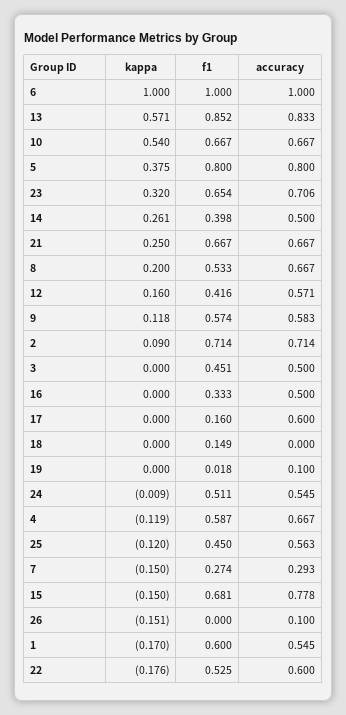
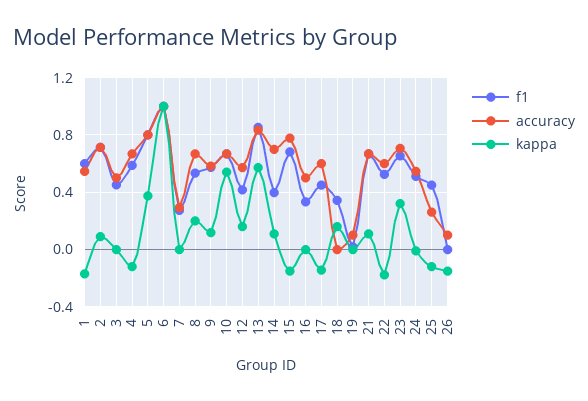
kappa, 14: 0.261 -> 0.1
accuracy, 14: 0.5 -> 0.7
kappa, 21: 0.25 -> 0.1
kappa, 17: 0 -> -0.15
f1, 17: 0.16 -> 0.45
kappa, 18: 0 -> 0.15
f1, 18: 0.149 -> 0.35
accuracy, 25: 0.563 -> 0.25
kappa, 7: -0.15 -> 0

